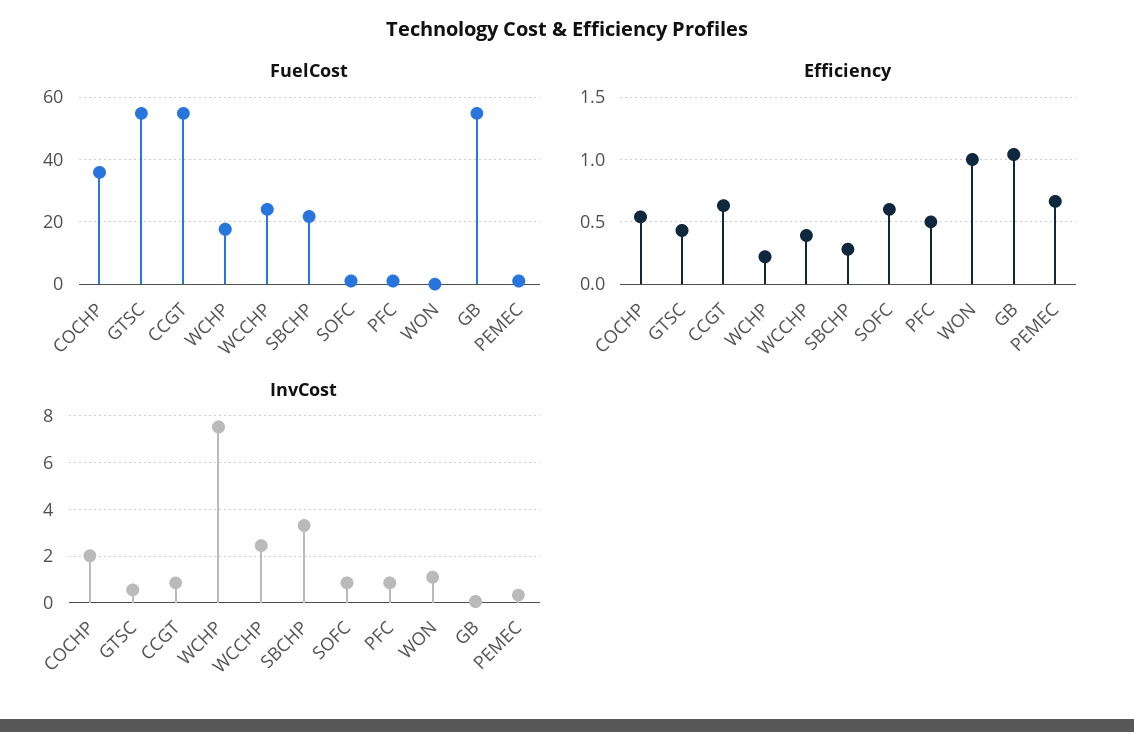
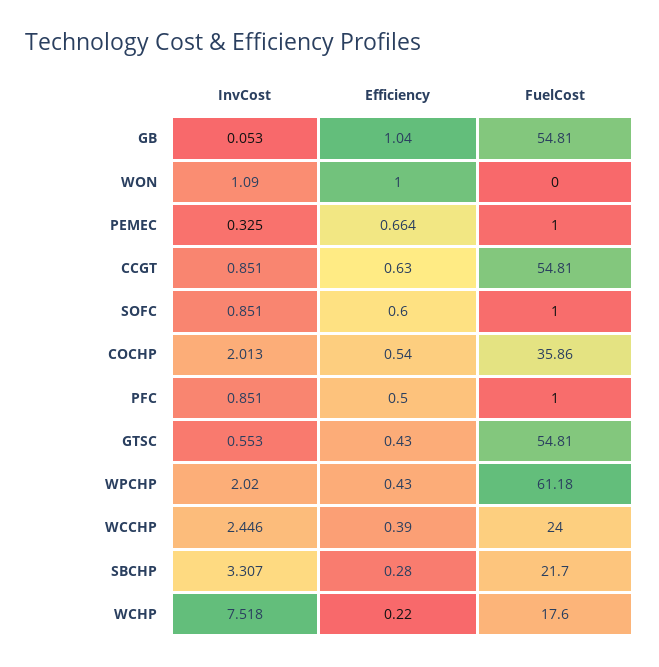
InvCost, WPCHP: none -> 2.02
Efficiency, WPCHP: none -> 0.43
FuelCost, WPCHP: none -> 61.18

